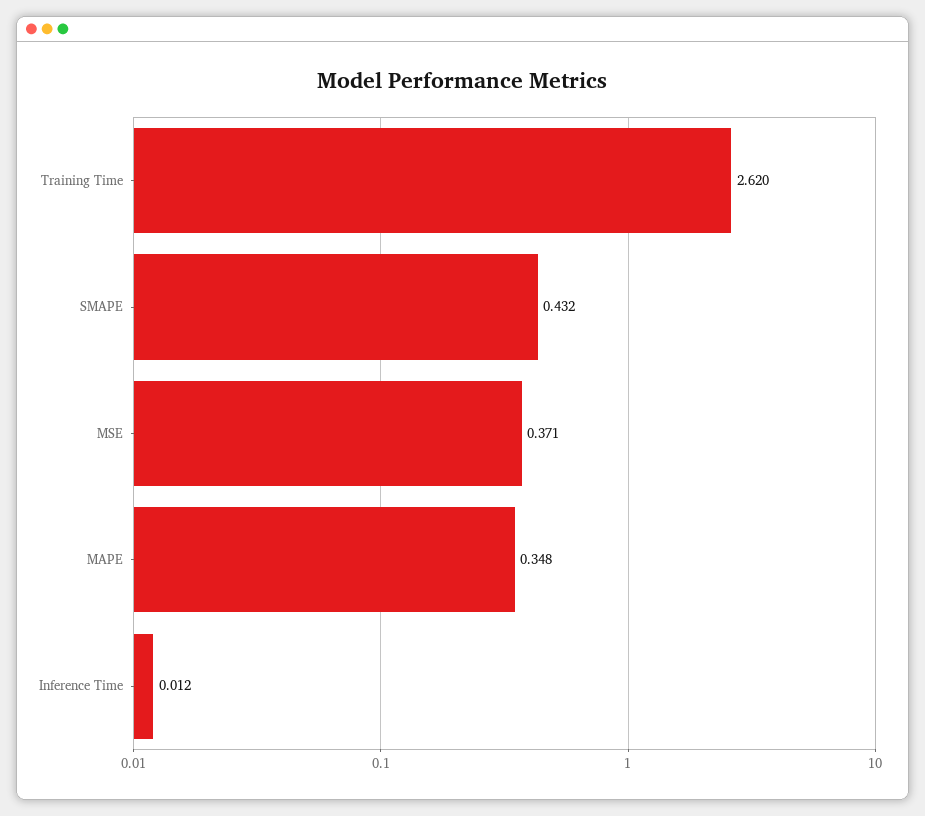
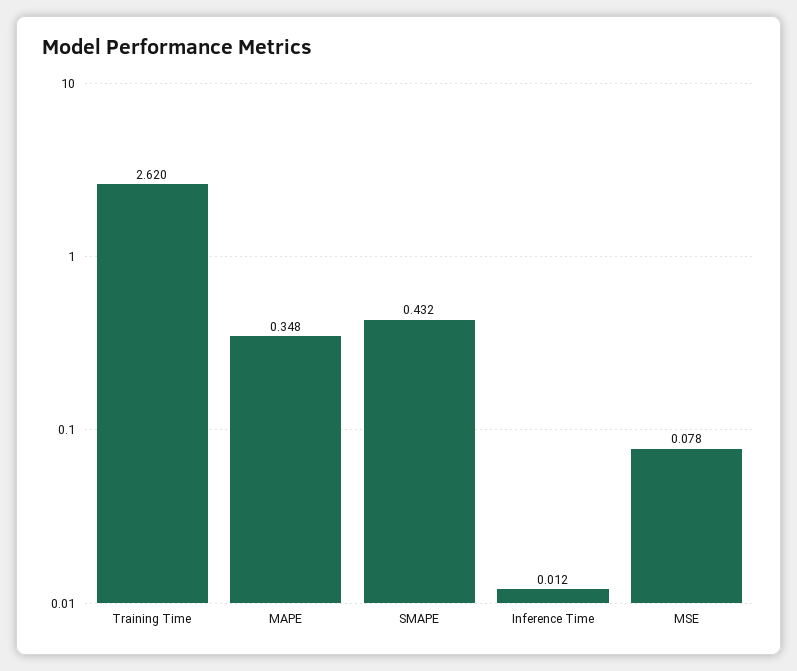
MSE: 0.371 -> 0.078

